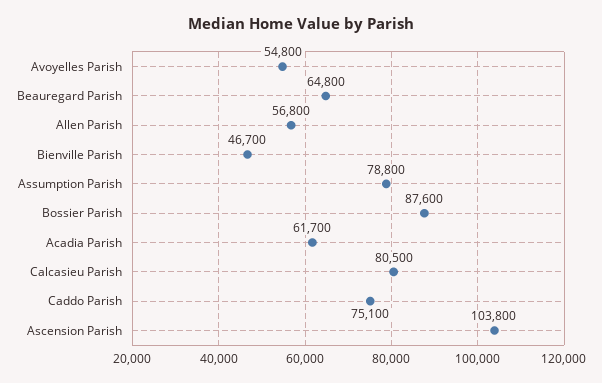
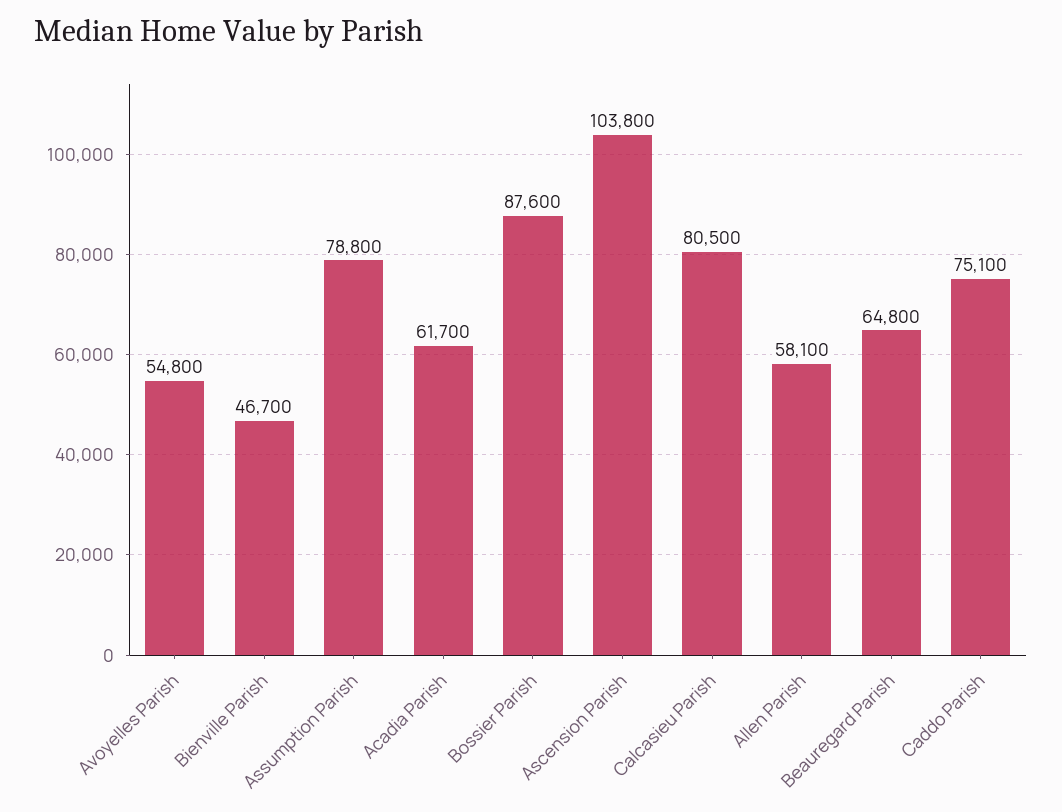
Allen Parish: 56800 -> 58100

